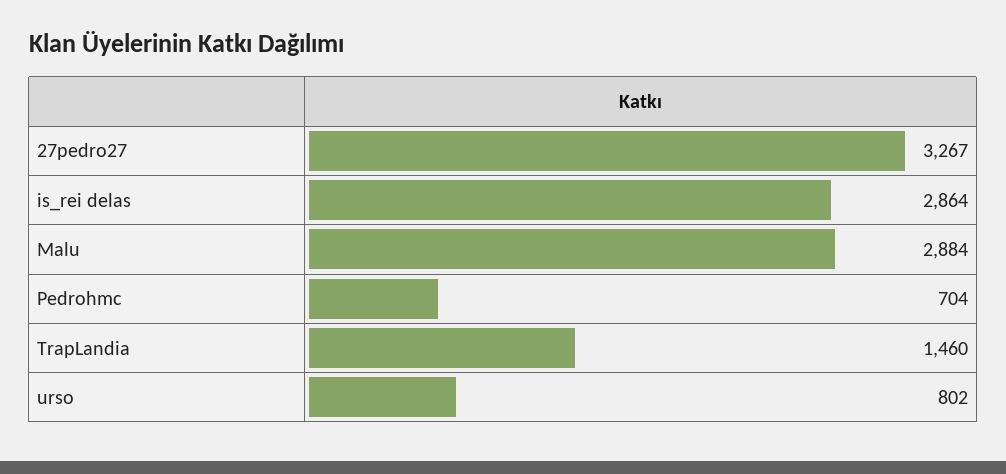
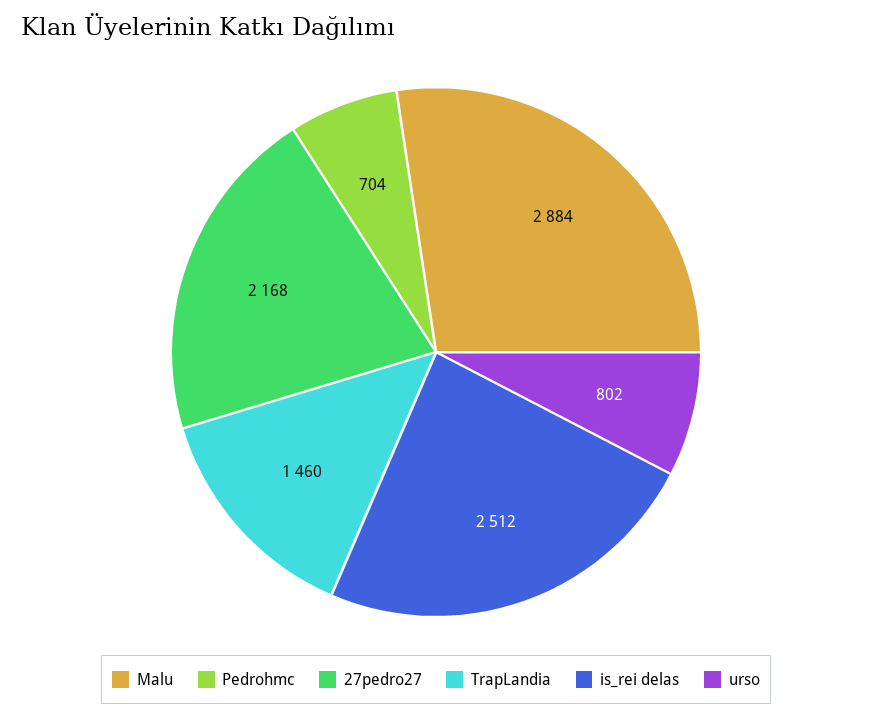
27pedro27: 3267 -> 2168
is_rei delas: 2864 -> 2512

